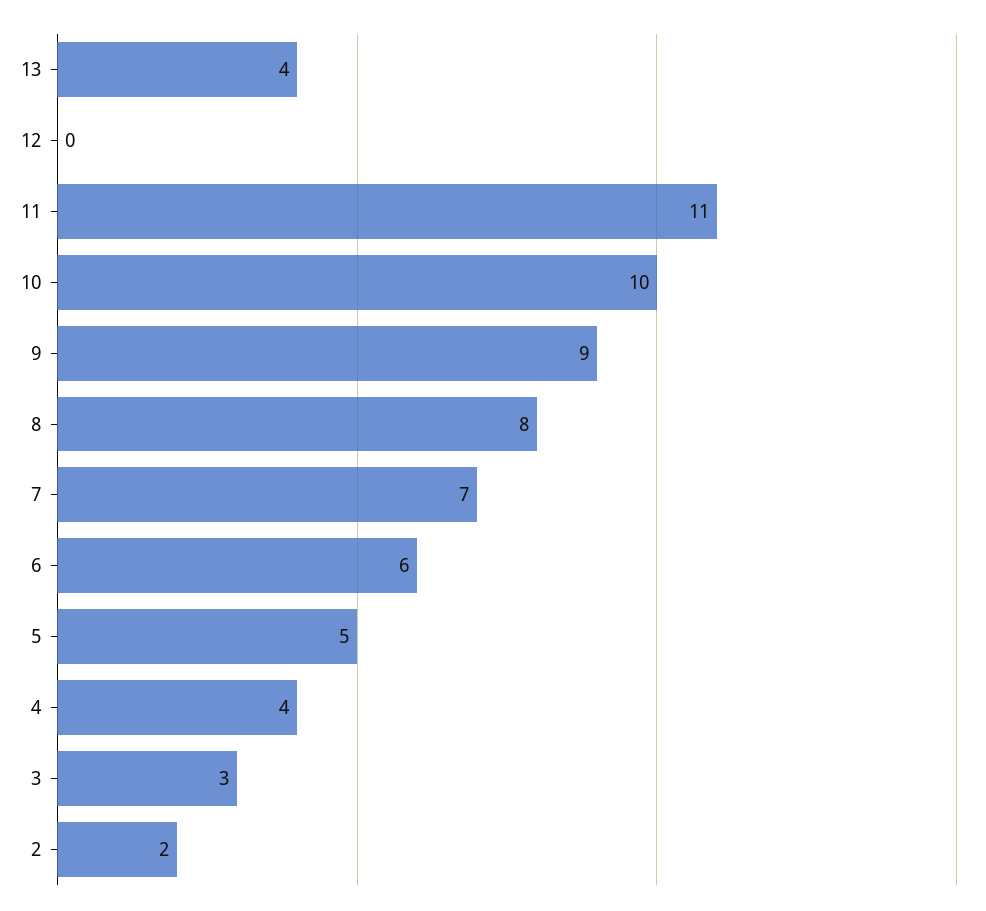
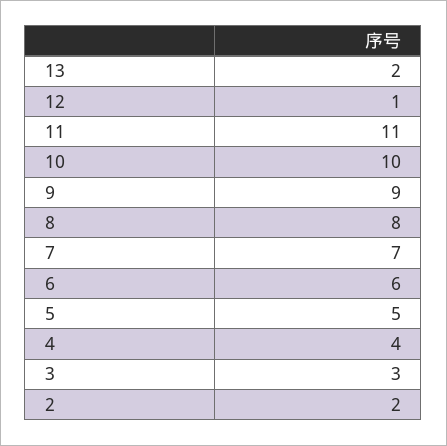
13: 4 -> 2
12: 0 -> 1

